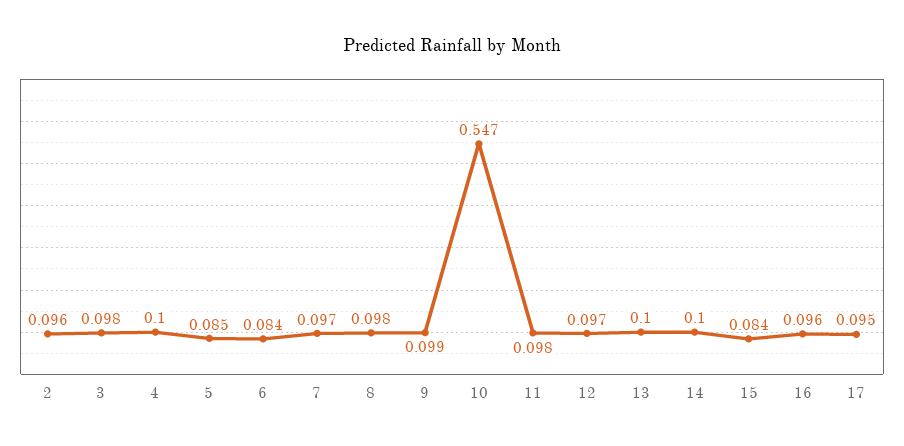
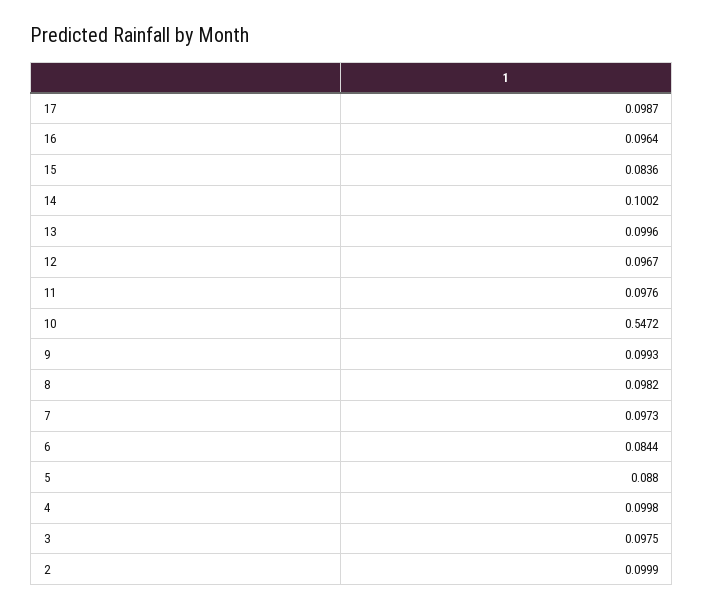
2: 0.096 -> 0.0999
5: 0.085 -> 0.088
17: 0.095 -> 0.0987

